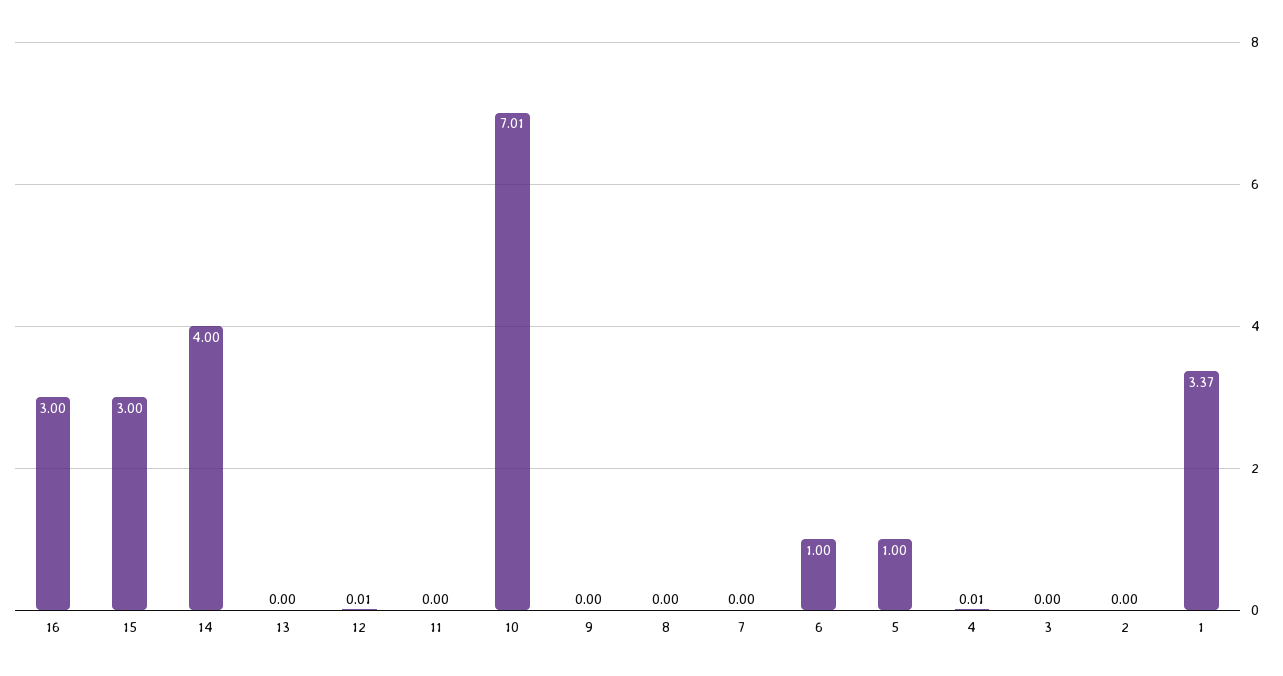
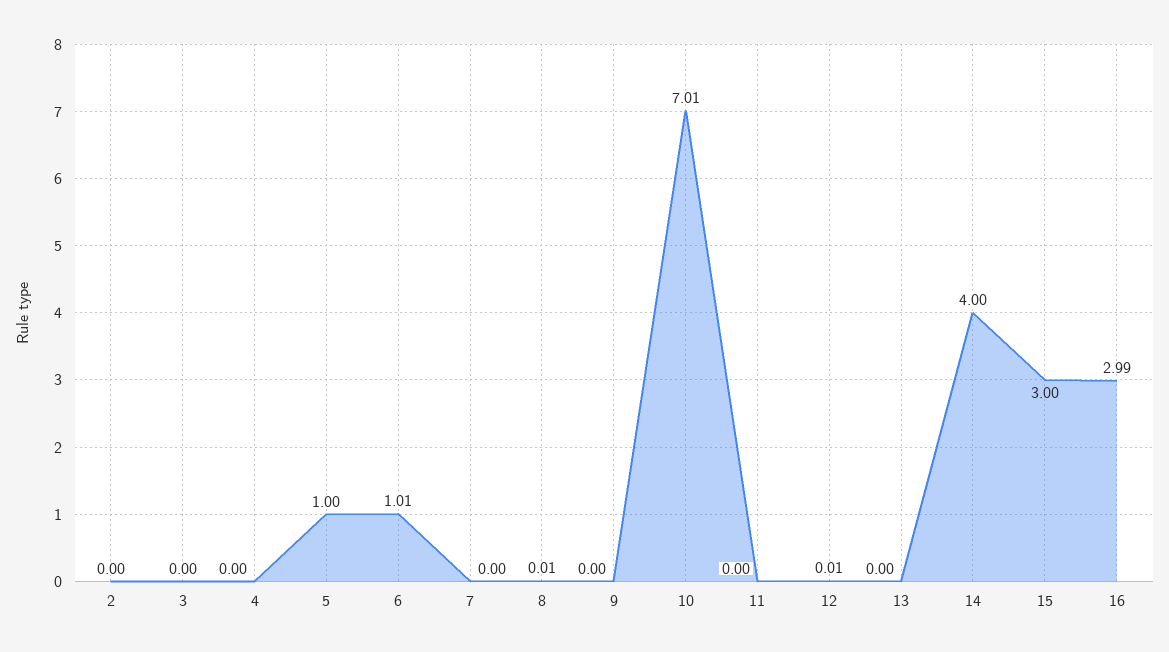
16: 3 -> 2.99
8: 0 -> 0.01
6: 1 -> 1.01
4: 0.01 -> 0
1: 3.37 -> none

